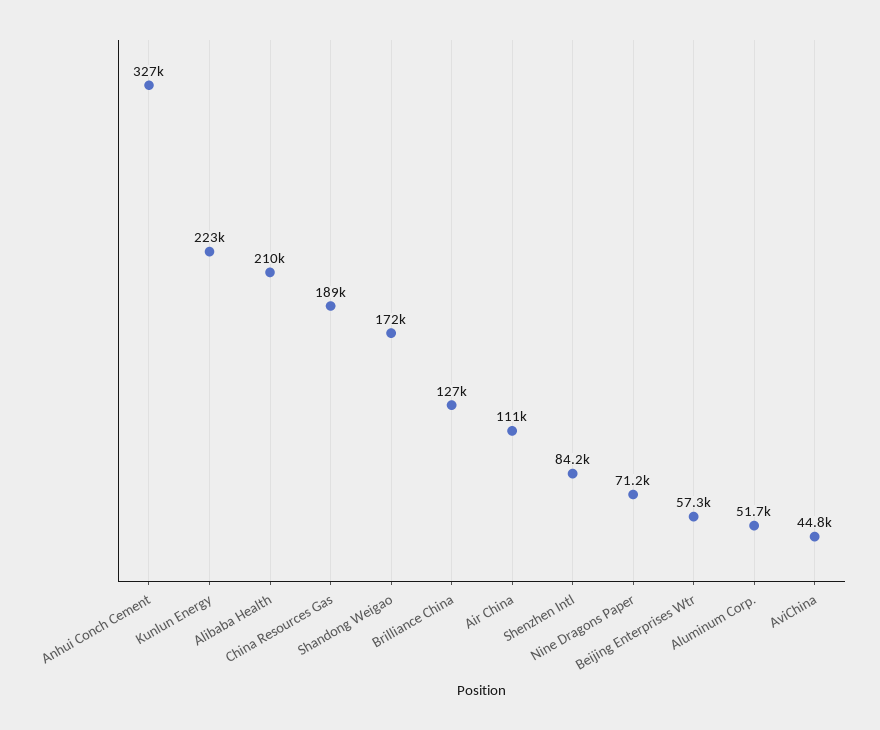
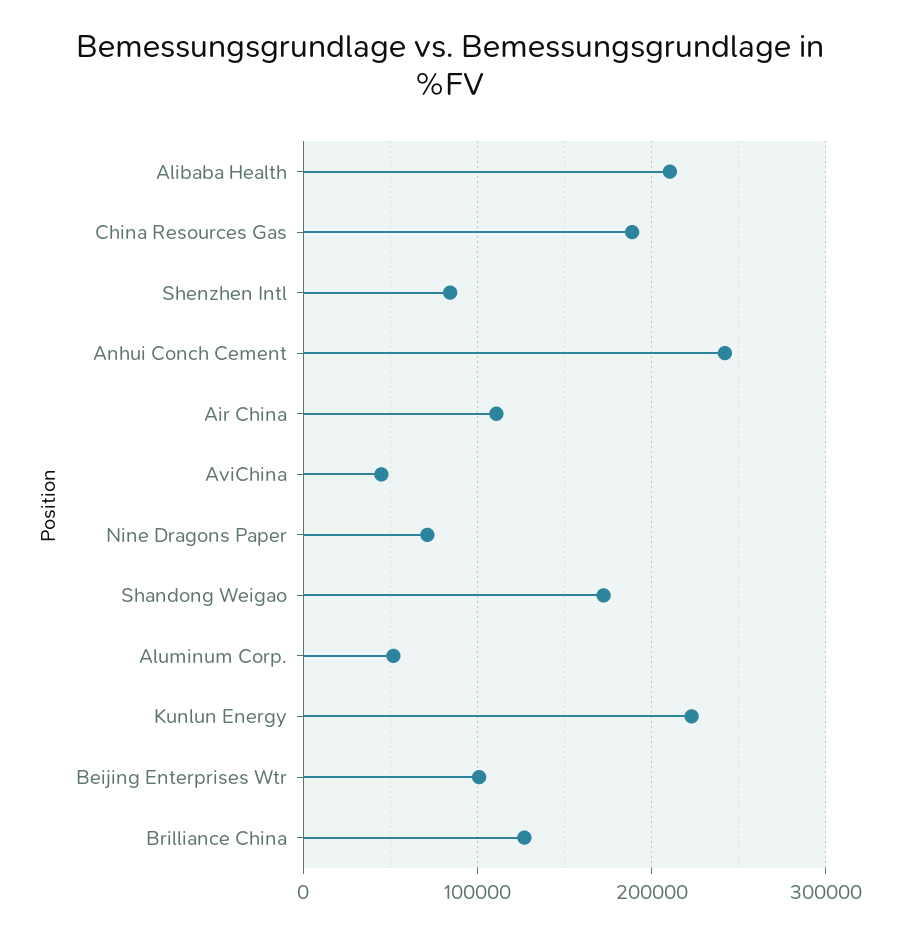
Anhui Conch Cement: 327000 -> 240000
Beijing Enterprises Wtr: 57300 -> 100000

